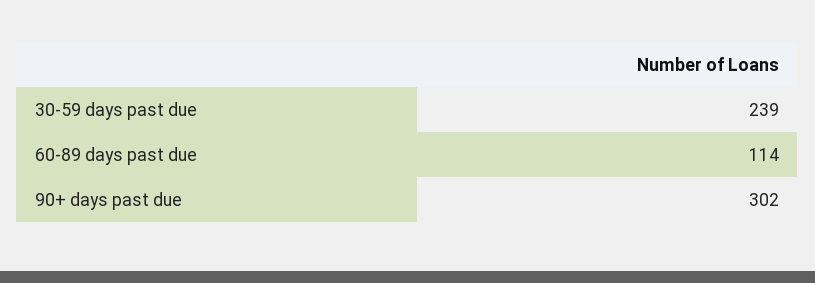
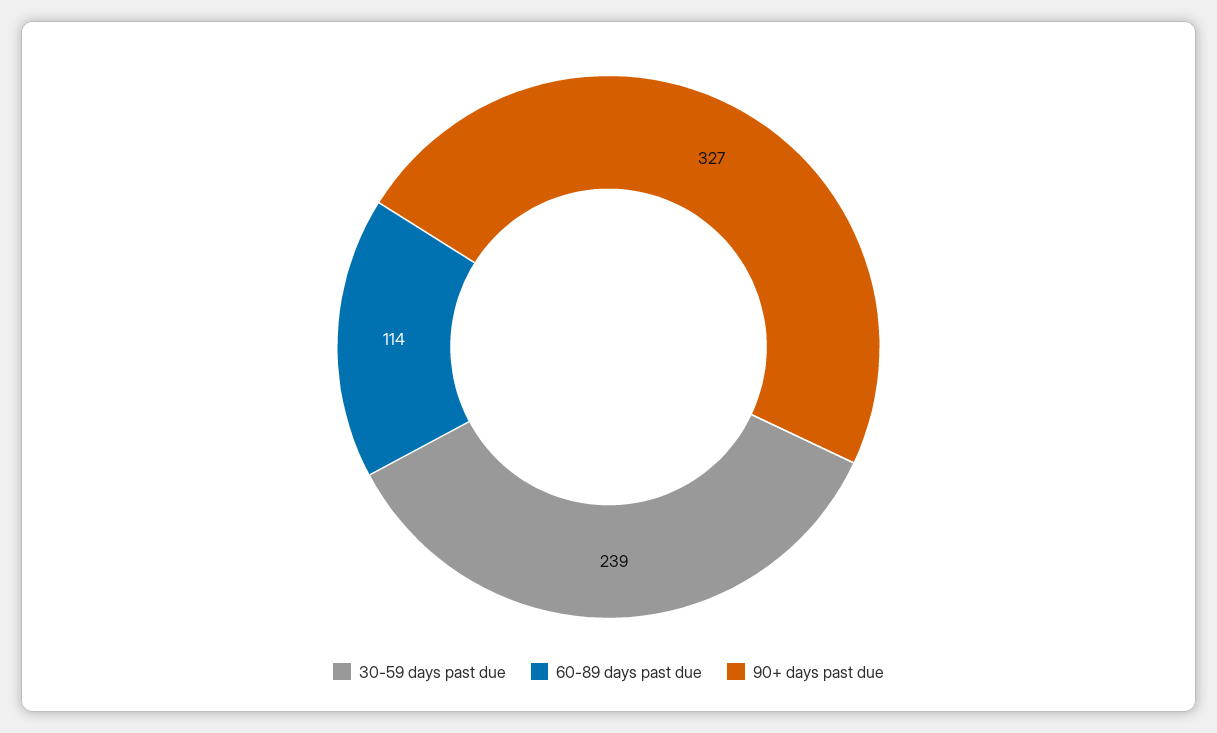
90+ days past due: 302 -> 327

